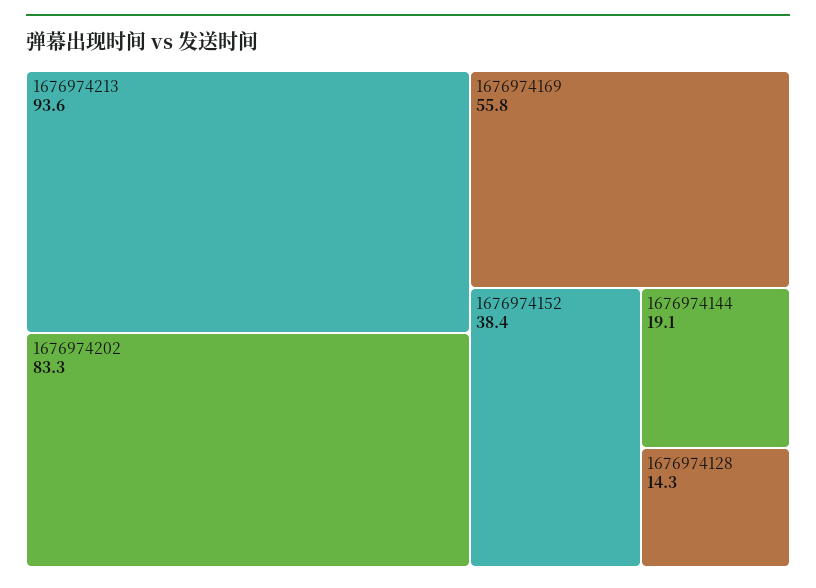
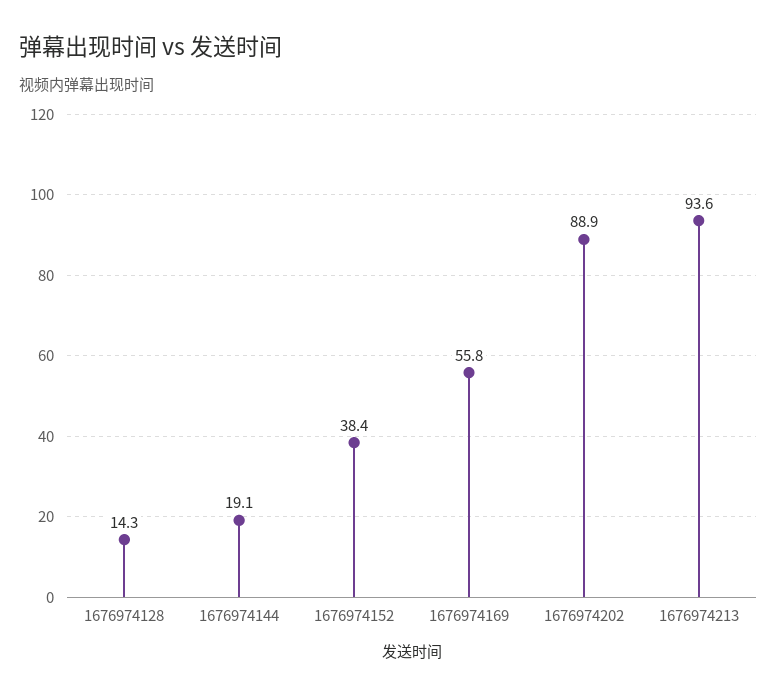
1676974202: 83.3 -> 88.9

